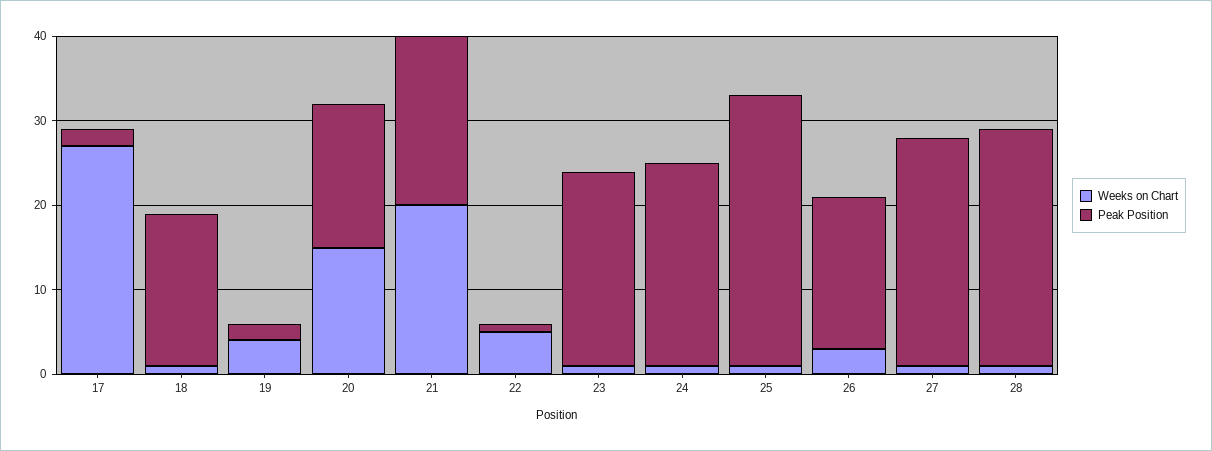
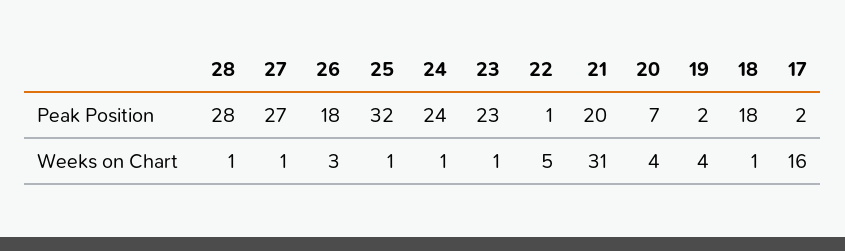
Weeks on Chart, 17: 27 -> 16
Weeks on Chart, 20: 15 -> 4
Peak Position, 20: 17 -> 7
Weeks on Chart, 21: 20 -> 31

